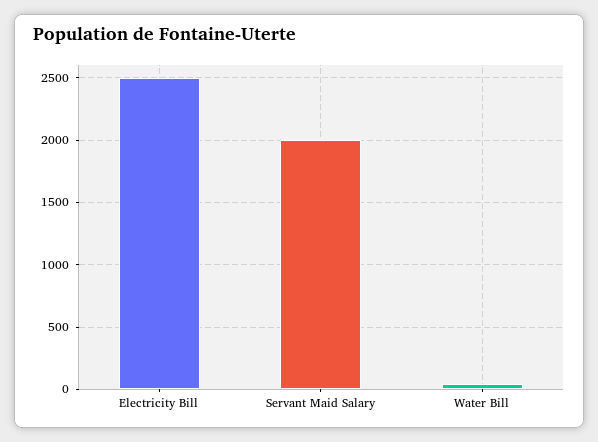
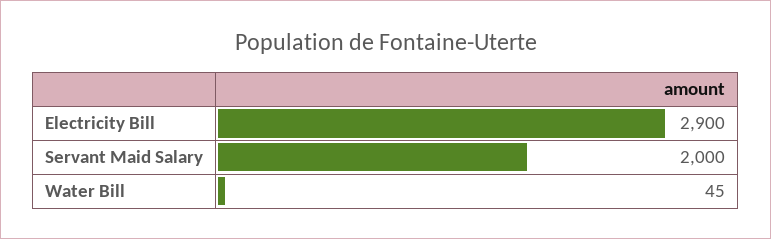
Electricity Bill: 2500 -> 2900

